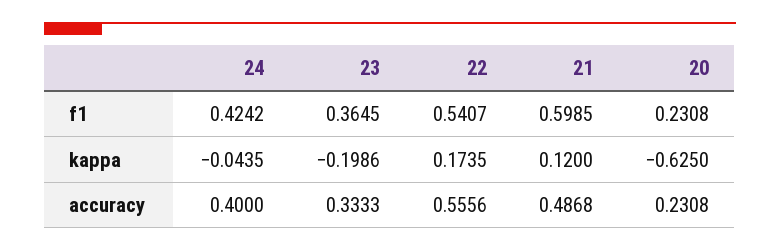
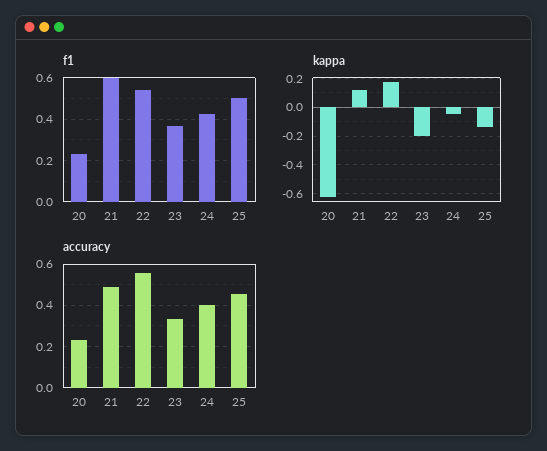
f1, 25: none -> 0.5
kappa, 25: none -> -0.15
accuracy, 25: none -> 0.45

